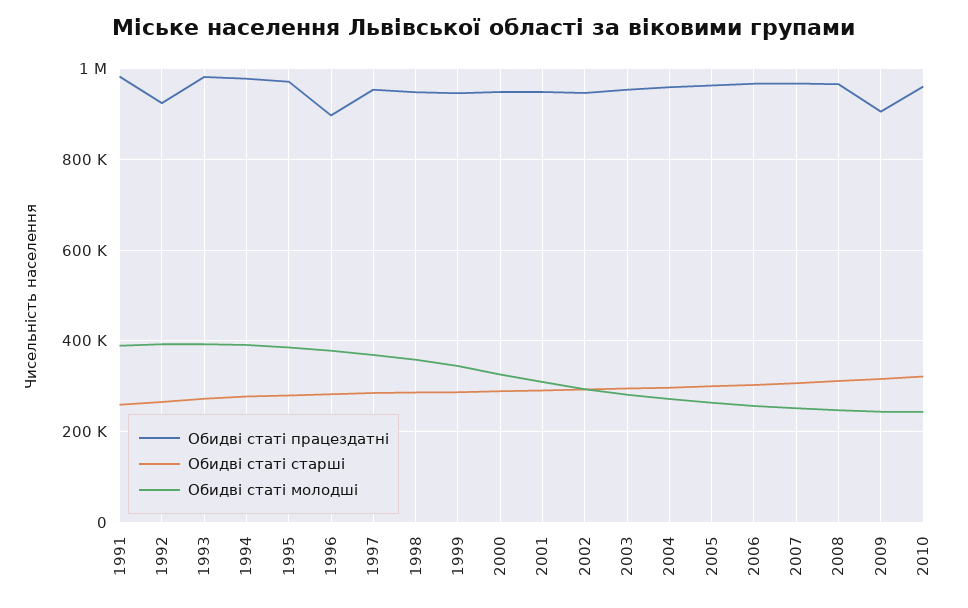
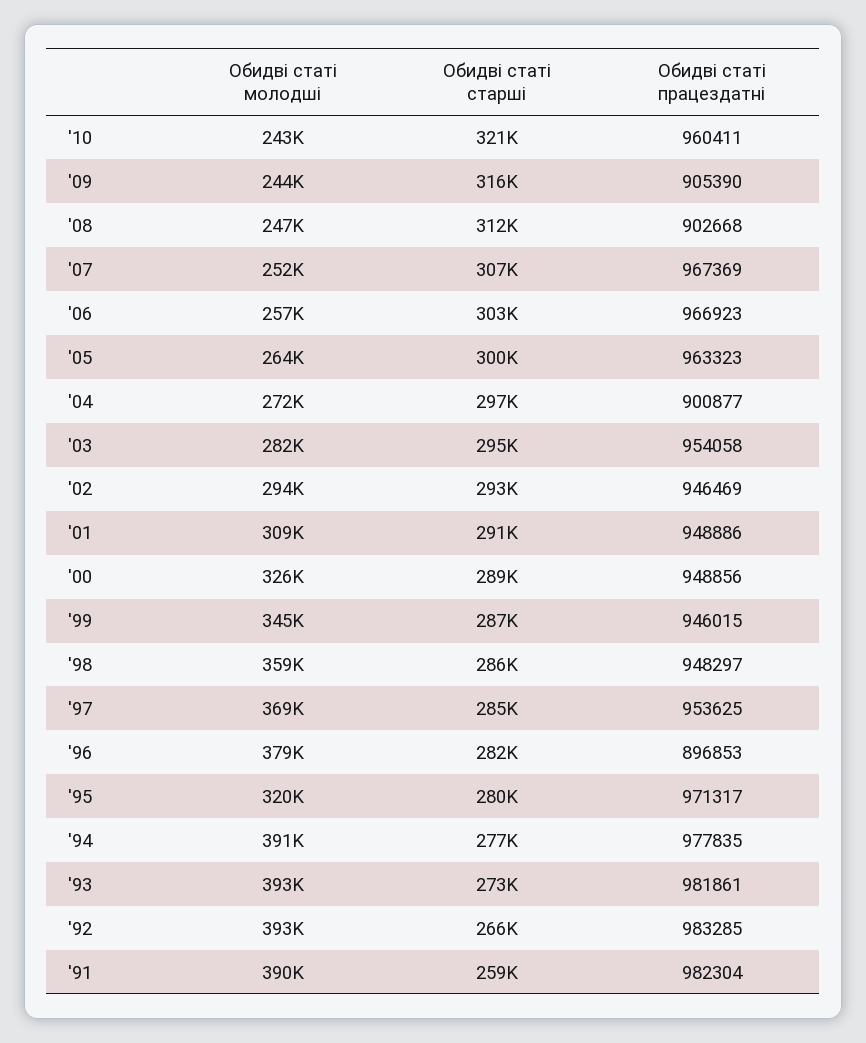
Обидві статі працездатні, 1992: 920000 -> 983285
Обидві статі молодші, 1995: 380000 -> 320000
Обидві статі працездатні, 2004: 960000 -> 900877
Обидві статі працездатні, 2008: 960000 -> 902668

